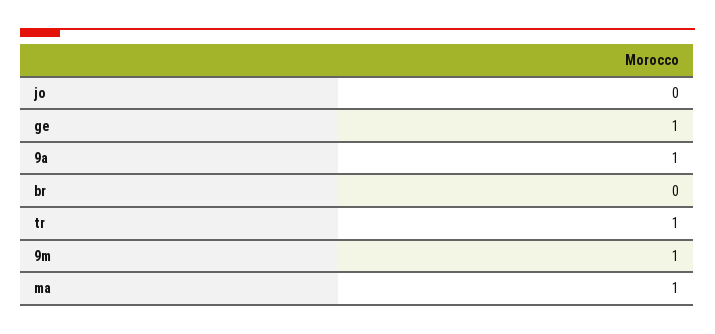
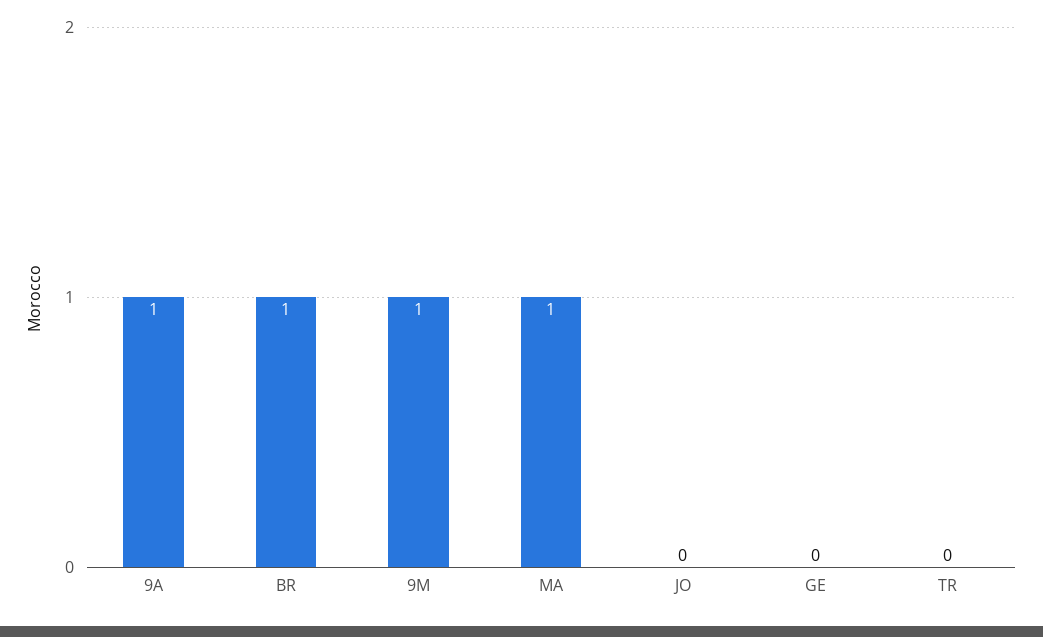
ge: 1 -> 0
br: 0 -> 1
tr: 1 -> 0

